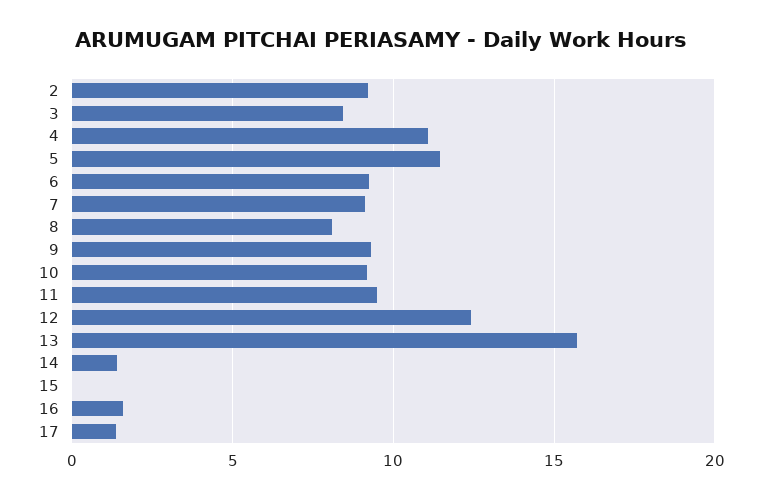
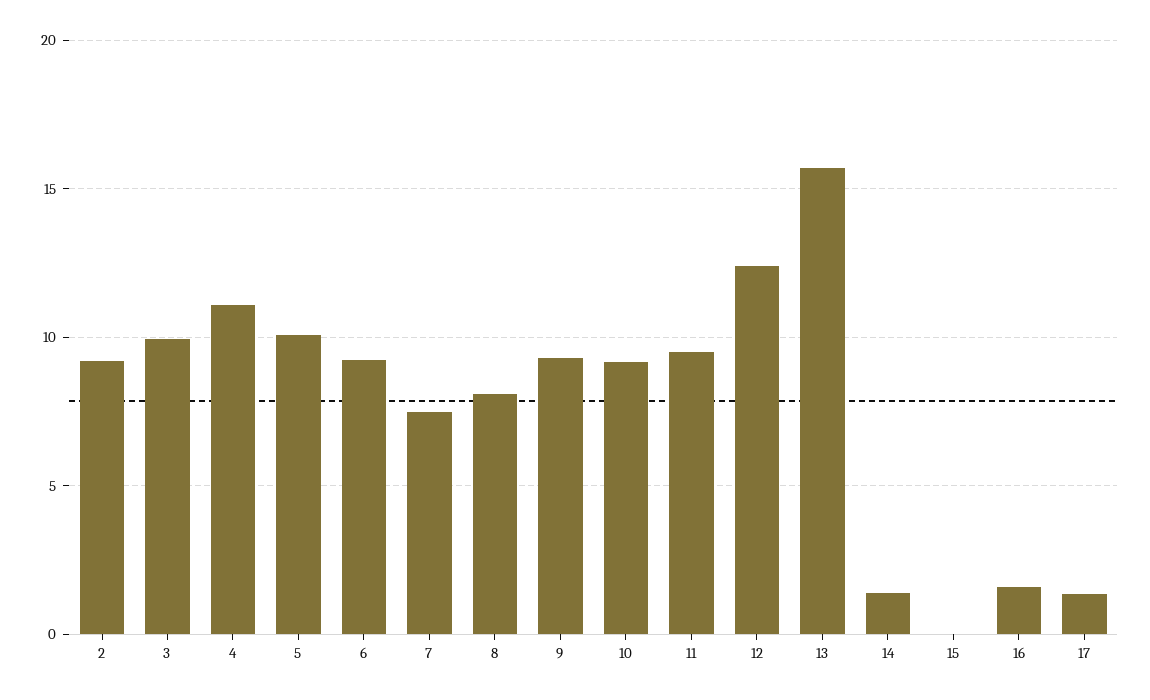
3: 8.5 -> 10
5: 11.5 -> 10
7: 9 -> 7.5

